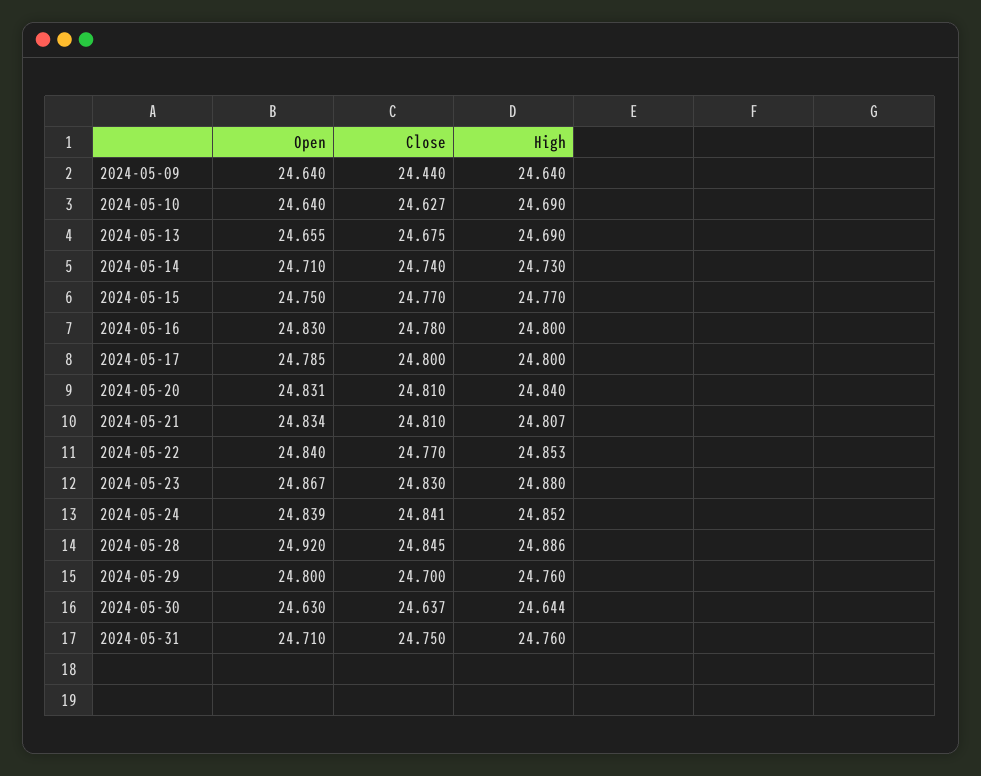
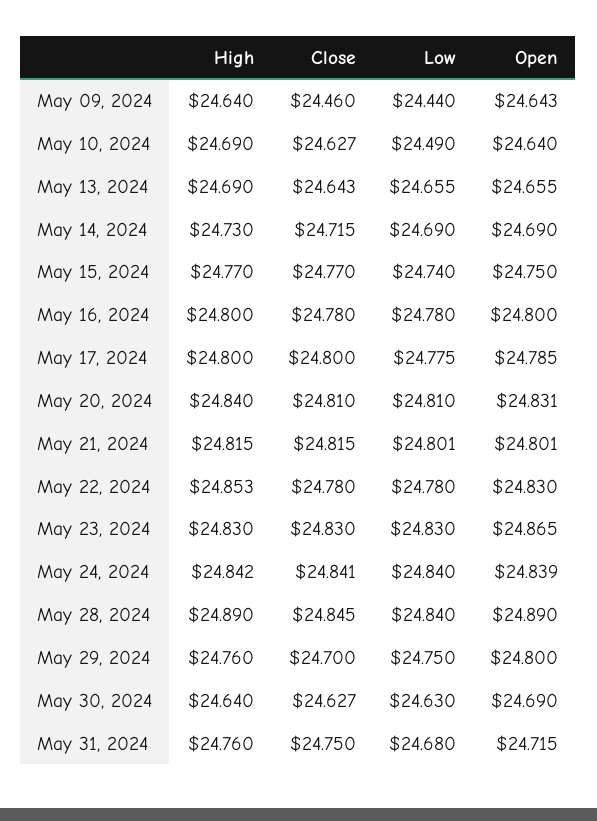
Open, 2024-05-09: 24.64 -> 24.643
Close, 2024-05-09: 24.44 -> 24.46
Close, 2024-05-13: 24.675 -> 24.643
Open, 2024-05-14: 24.71 -> 24.69
Close, 2024-05-14: 24.74 -> 24.715
Open, 2024-05-16: 24.83 -> 24.8
Open, 2024-05-21: 24.834 -> 24.801
Close, 2024-05-21: 24.81 -> 24.815
High, 2024-05-21: 24.807 -> 24.815
Open, 2024-05-22: 24.84 -> 24.83
Close, 2024-05-22: 24.77 -> 24.78
Open, 2024-05-23: 24.867 -> 24.865
High, 2024-05-23: 24.88 -> 24.83
High, 2024-05-24: 24.852 -> 24.842
Open, 2024-05-28: 24.92 -> 24.89
High, 2024-05-28: 24.886 -> 24.89
Open, 2024-05-30: 24.63 -> 24.69
Close, 2024-05-30: 24.637 -> 24.627
High, 2024-05-30: 24.644 -> 24.64
Open, 2024-05-31: 24.71 -> 24.715
Low, 2024-05-09: none -> 24.44
Low, 2024-05-10: none -> 24.49
Low, 2024-05-13: none -> 24.655
Low, 2024-05-14: none -> 24.69
Low, 2024-05-15: none -> 24.74
Low, 2024-05-16: none -> 24.78
Low, 2024-05-17: none -> 24.775
Low, 2024-05-20: none -> 24.81
Low, 2024-05-21: none -> 24.801
Low, 2024-05-22: none -> 24.78
Low, 2024-05-23: none -> 24.83
Low, 2024-05-24: none -> 24.84
Low, 2024-05-28: none -> 24.84
Low, 2024-05-29: none -> 24.75
Low, 2024-05-30: none -> 24.63
Low, 2024-05-31: none -> 24.68

